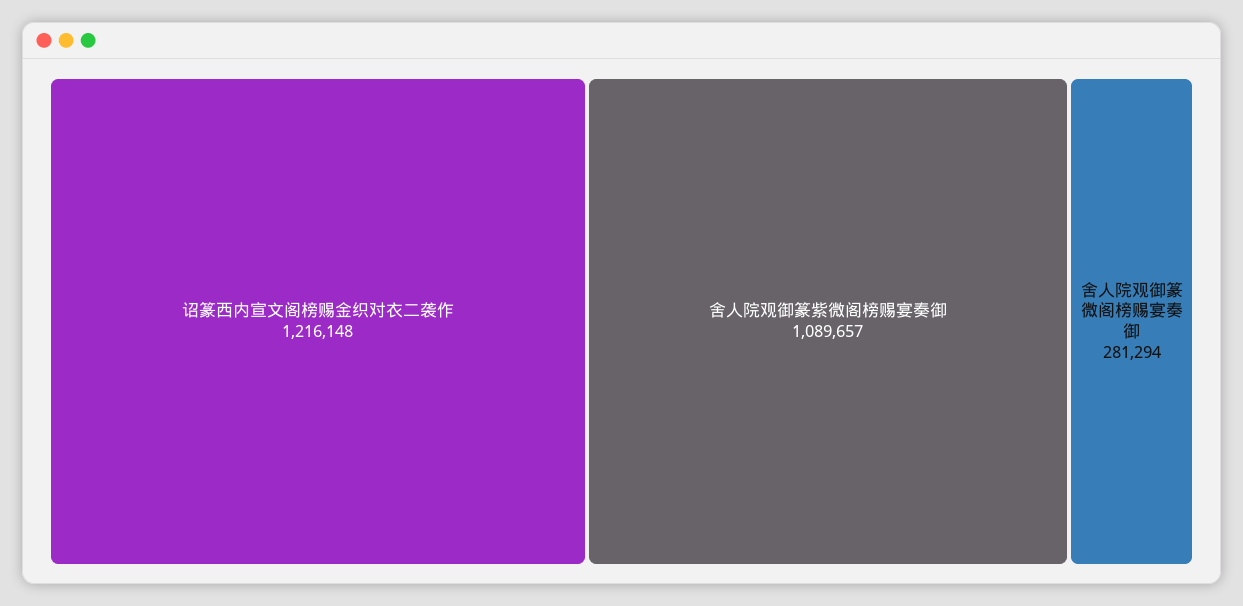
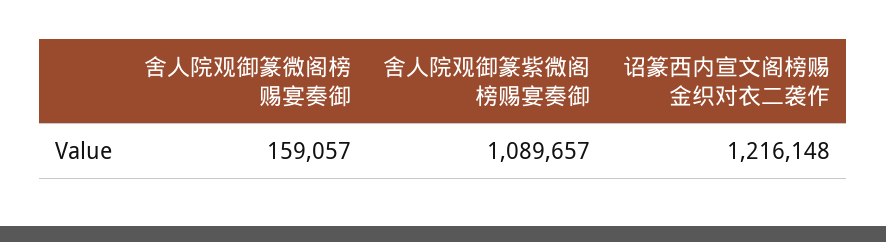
舍人院观御篆微阁榜赐宴奏御: 281294 -> 159057

